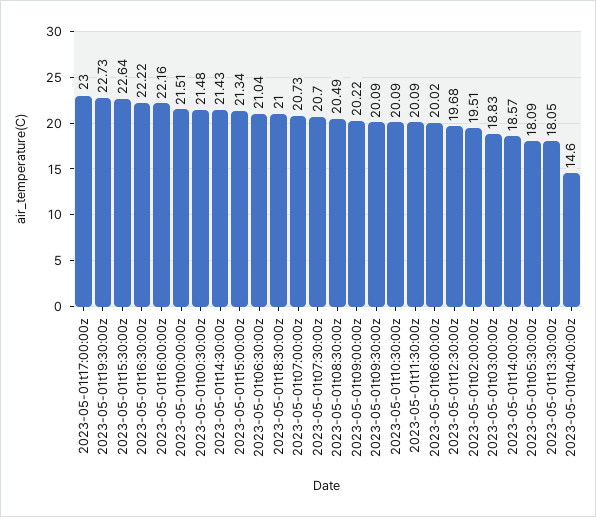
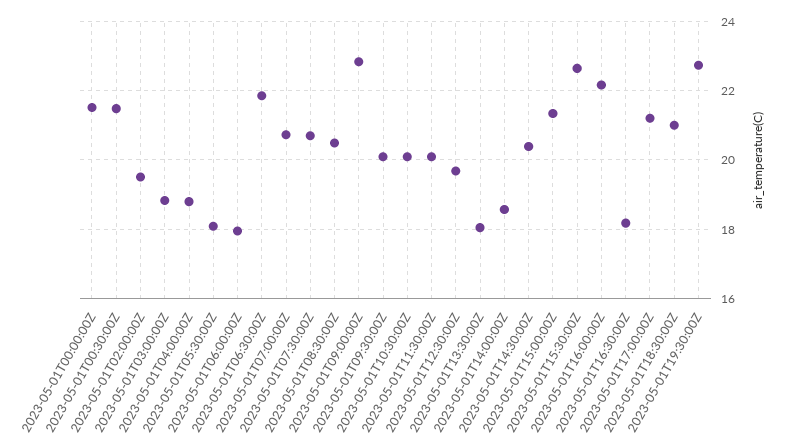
2023-05-01t17:00:00z: 23 -> 21.2
2023-05-01t16:30:00z: 22.22 -> 18.2
2023-05-01t14:30:00z: 21.43 -> 20.4
2023-05-01t06:30:00z: 21.04 -> 21.8
2023-05-01t09:00:00z: 20.22 -> 22.8
2023-05-01t06:00:00z: 20.02 -> 18
2023-05-01t04:00:00z: 14.6 -> 18.8

